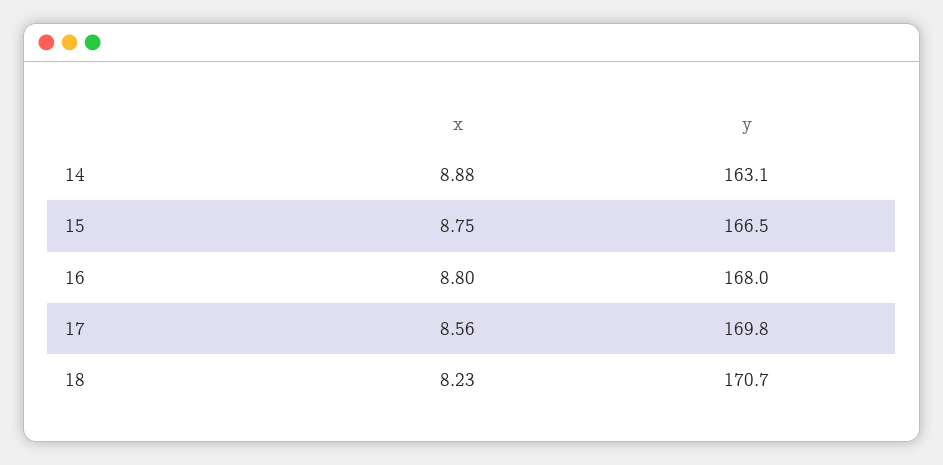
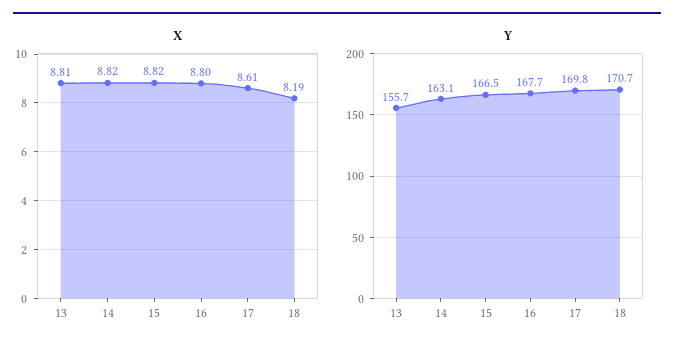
x, 14: 8.88 -> 8.82
x, 15: 8.75 -> 8.82
y, 16: 168 -> 167.7
x, 17: 8.56 -> 8.61
x, 18: 8.23 -> 8.19
x, 13: none -> 8.81
y, 13: none -> 155.7

